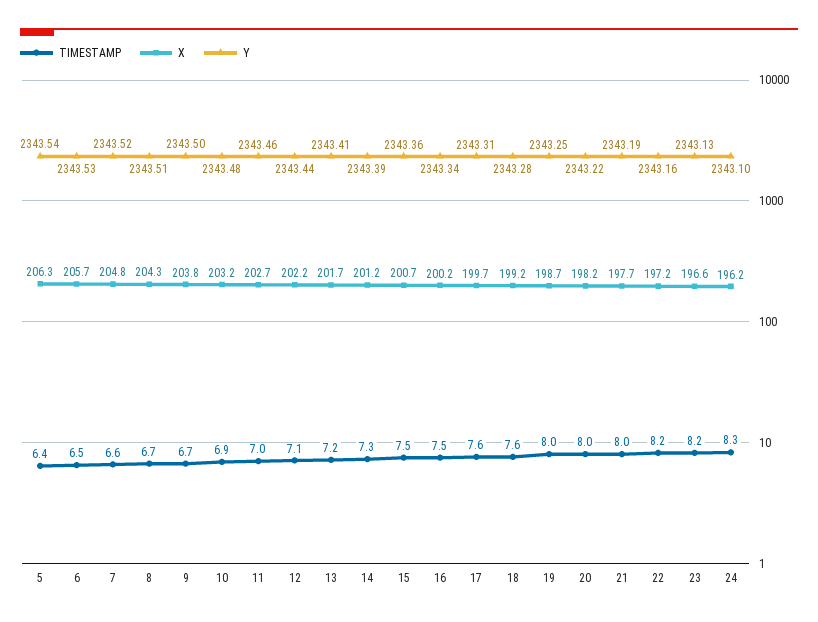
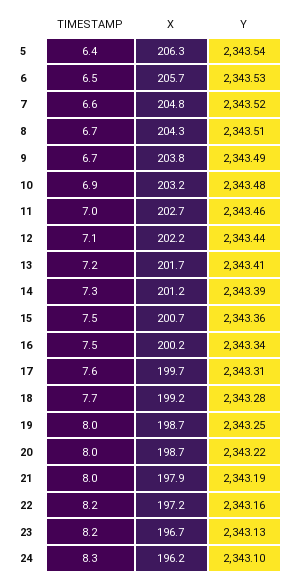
Y, 9: 2343.5 -> 2343.49
TIMESTAMP, 18: 7.6 -> 7.7
X, 20: 198.2 -> 198.7
X, 21: 197.7 -> 197.9
X, 23: 196.6 -> 196.7

